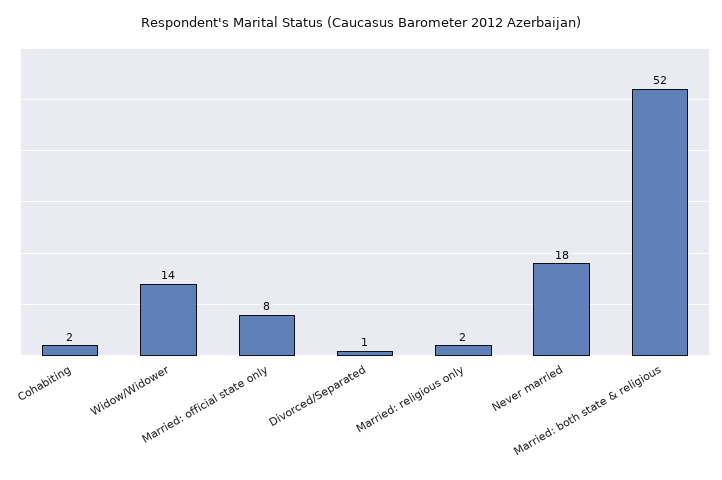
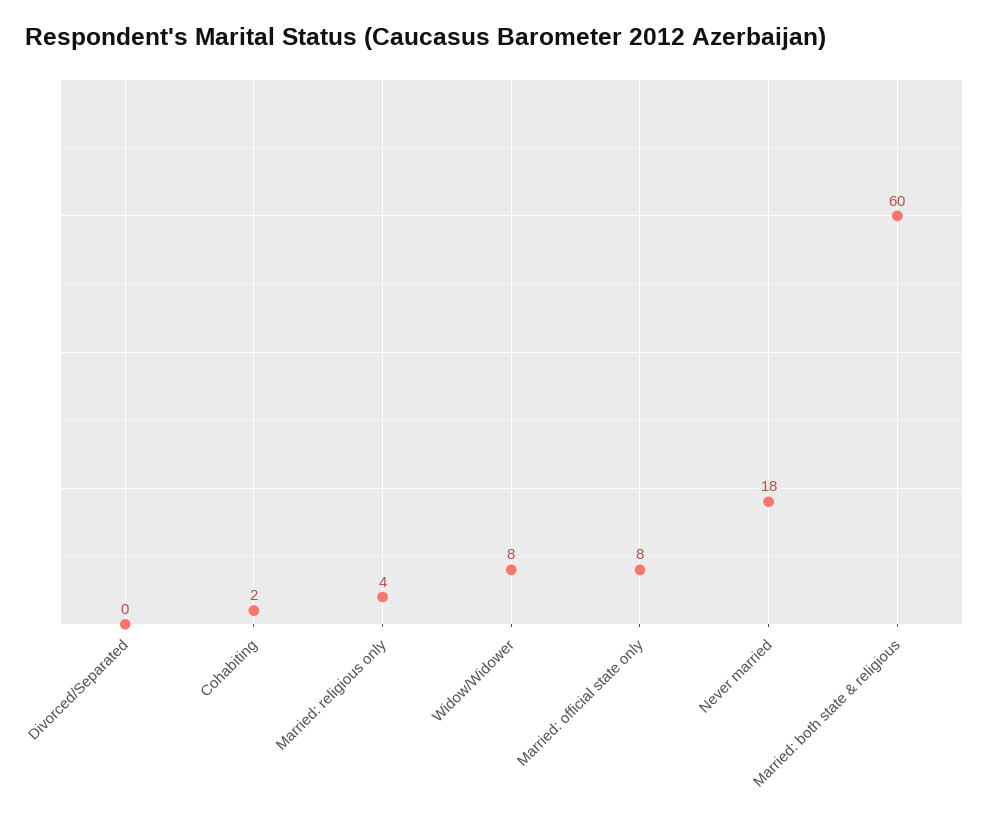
Widow/Widower: 14 -> 8
Divorced/Separated: 1 -> 0
Married: religious only: 2 -> 4
Married: both state & religious: 52 -> 60

